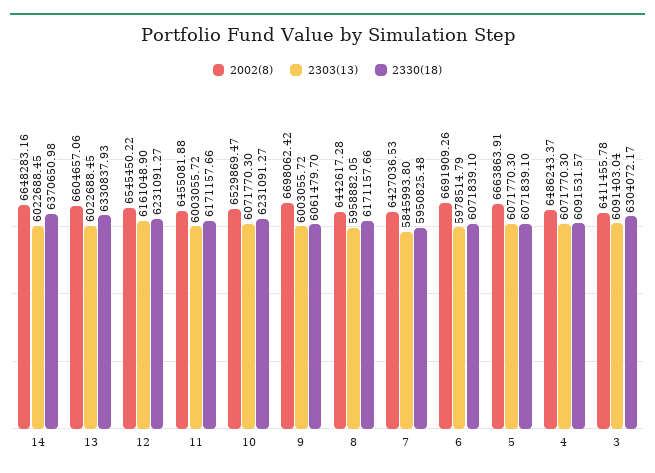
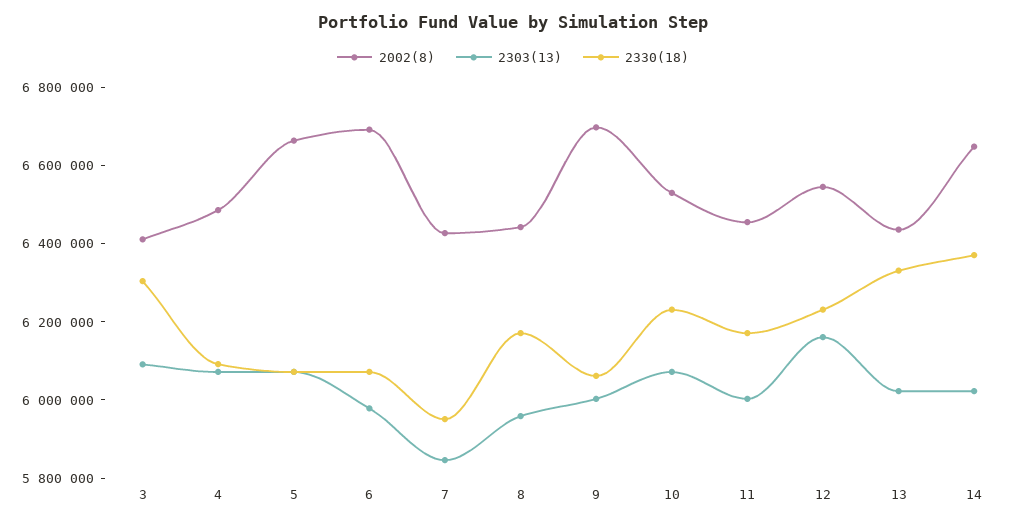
2002(8), 13: 6604657.06 -> 6450000

